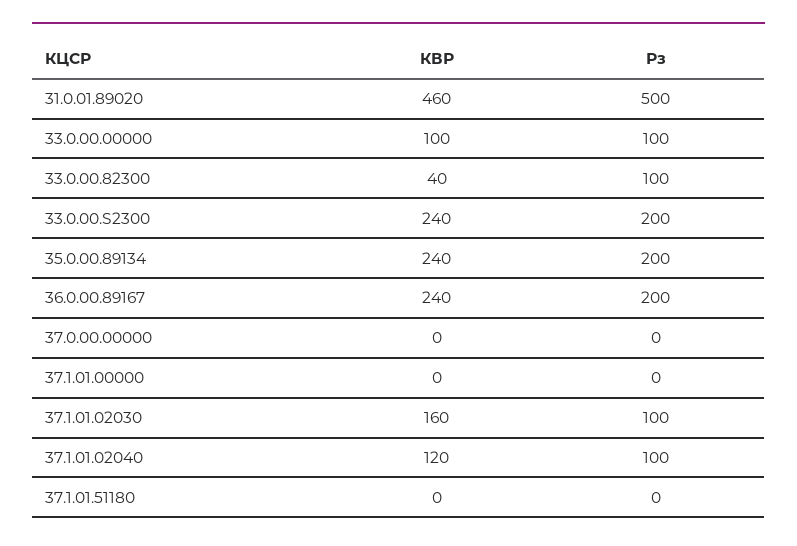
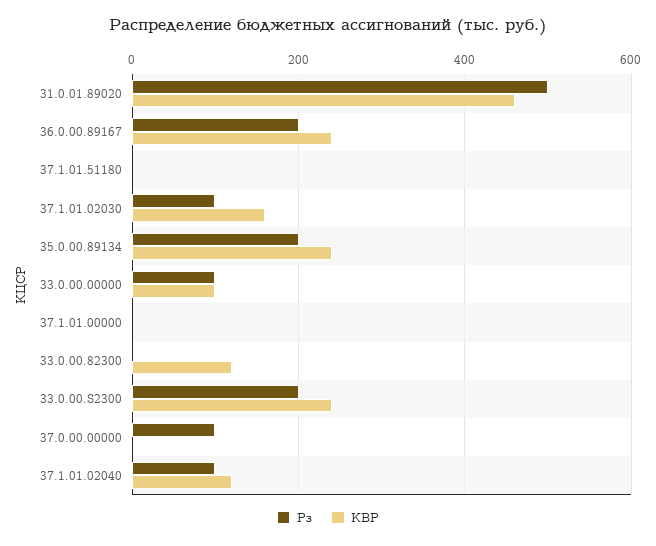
КВР, 33.0.00.82300: 40 -> 120
Рз, 33.0.00.82300: 100 -> 0
Рз, 37.0.00.00000: 0 -> 100

